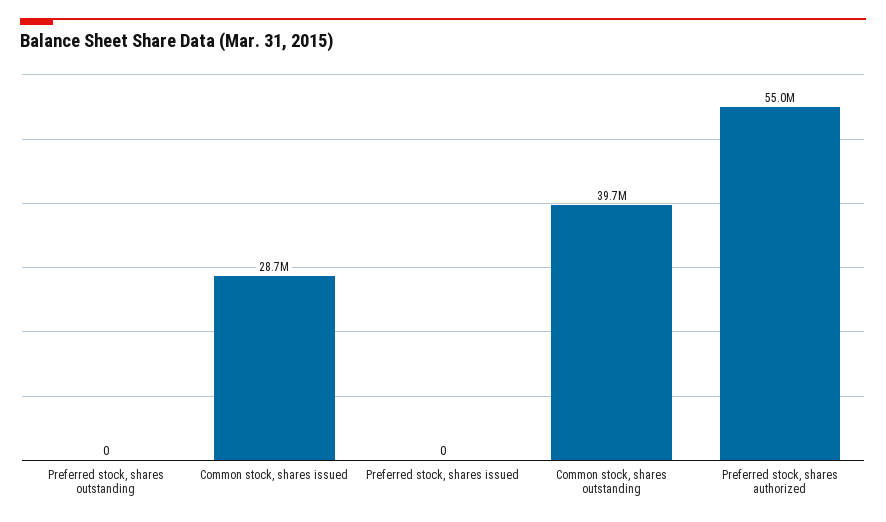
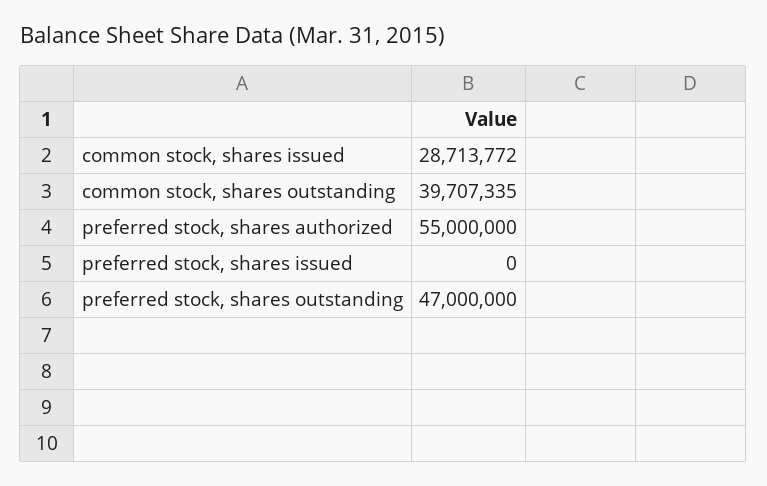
Preferred stock, shares outstanding: 0 -> 47000000

